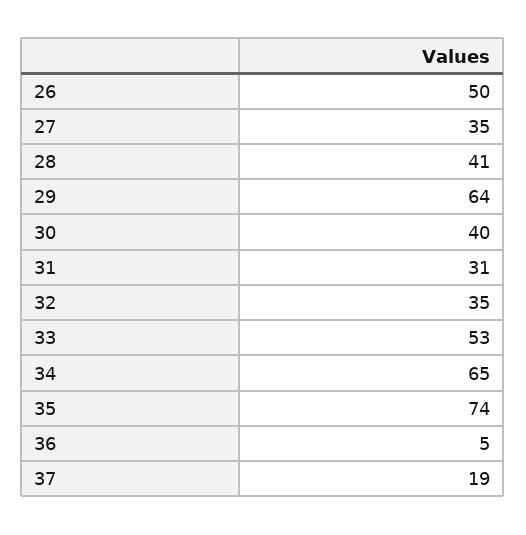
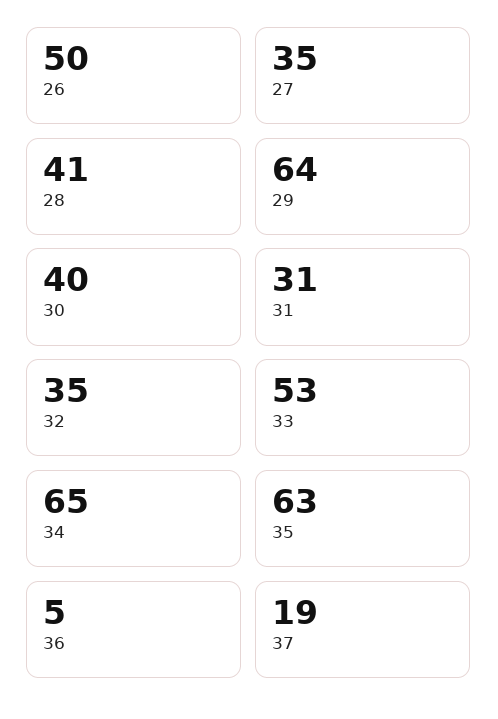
35: 74 -> 63

